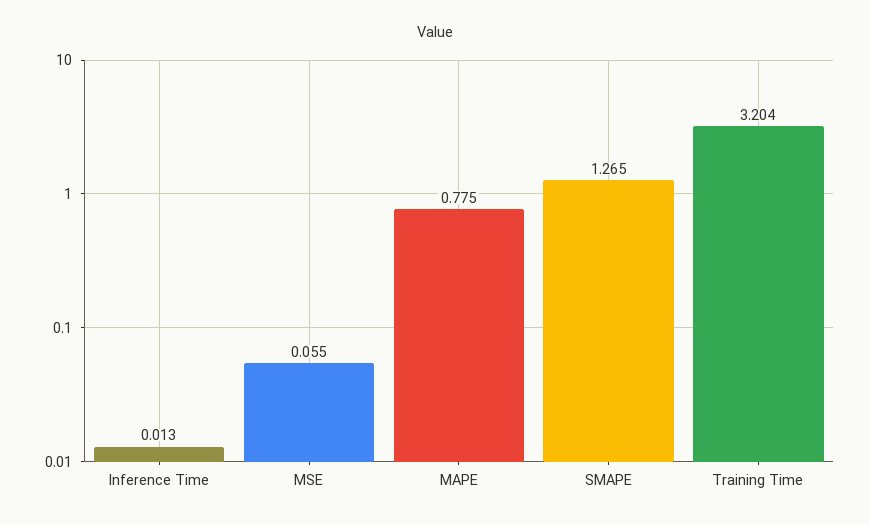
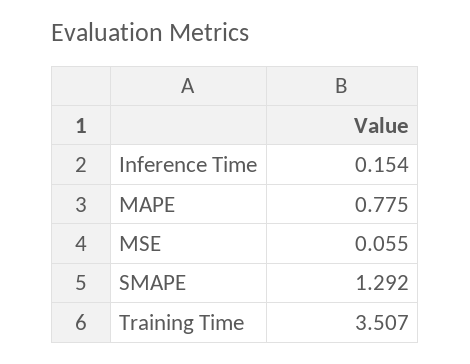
Inference Time: 0.013 -> 0.154
SMAPE: 1.265 -> 1.292
Training Time: 3.204 -> 3.507

